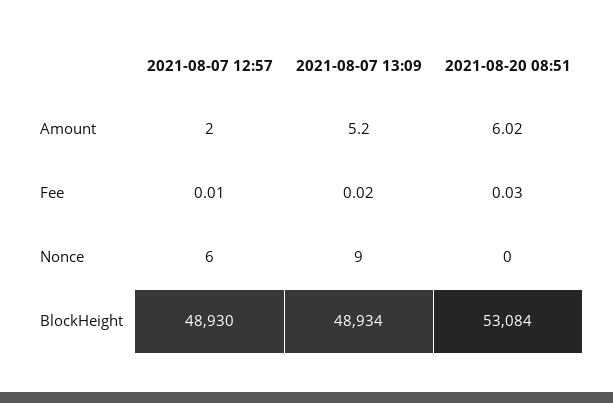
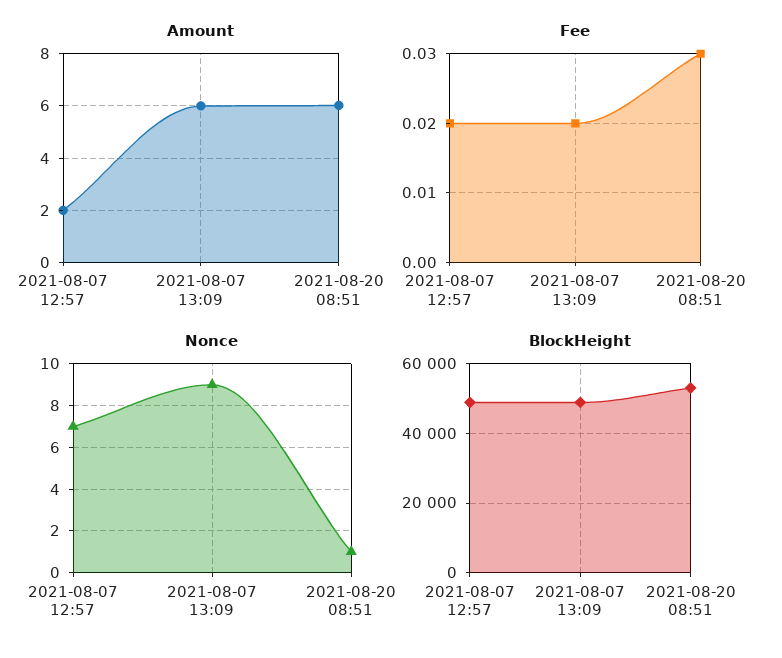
Amount, 2021-08-07 13:09: 5.2 -> 6
Fee, 2021-08-07 12:57: 0.01 -> 0.02
Nonce, 2021-08-07 12:57: 6 -> 7
Nonce, 2021-08-20 08:51: 0 -> 1

